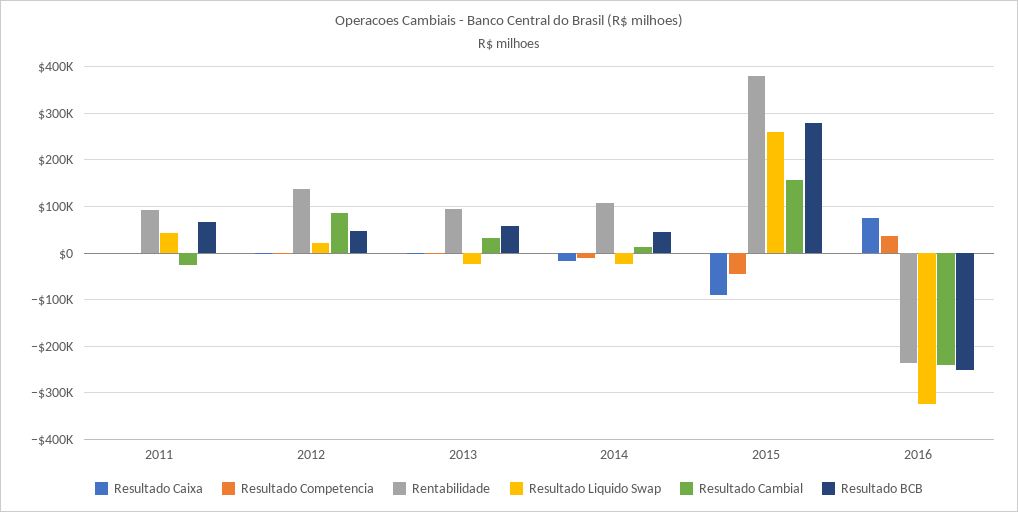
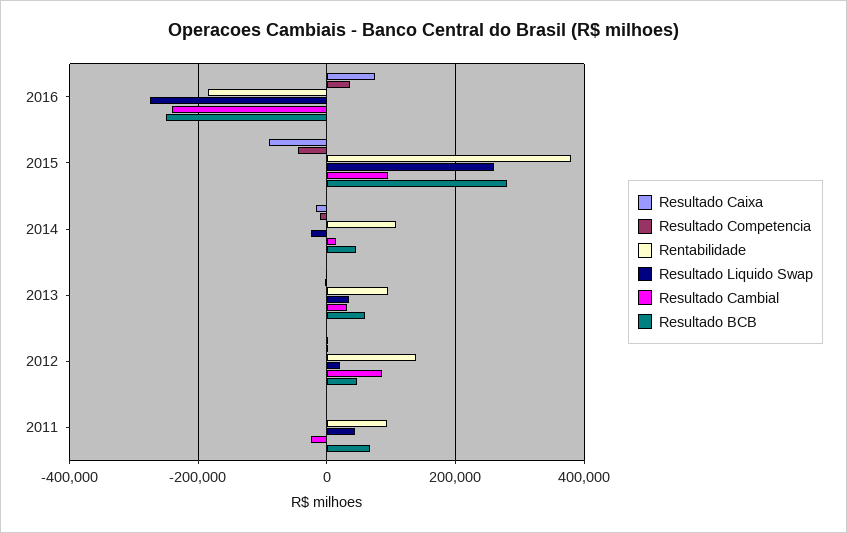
Resultado Liquido Swap, 2013: -20000 -> 40000
Resultado Cambial, 2015: 160000 -> 100000
Rentabilidade, 2016: -240000 -> -180000
Resultado Liquido Swap, 2016: -320000 -> -280000

